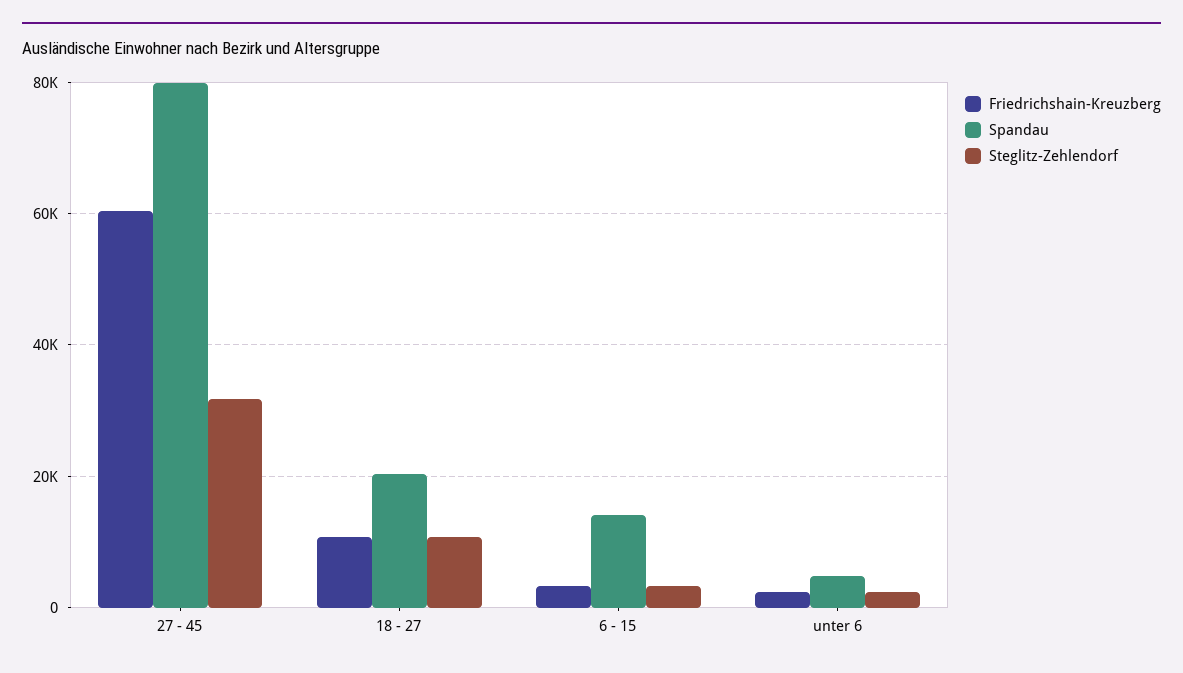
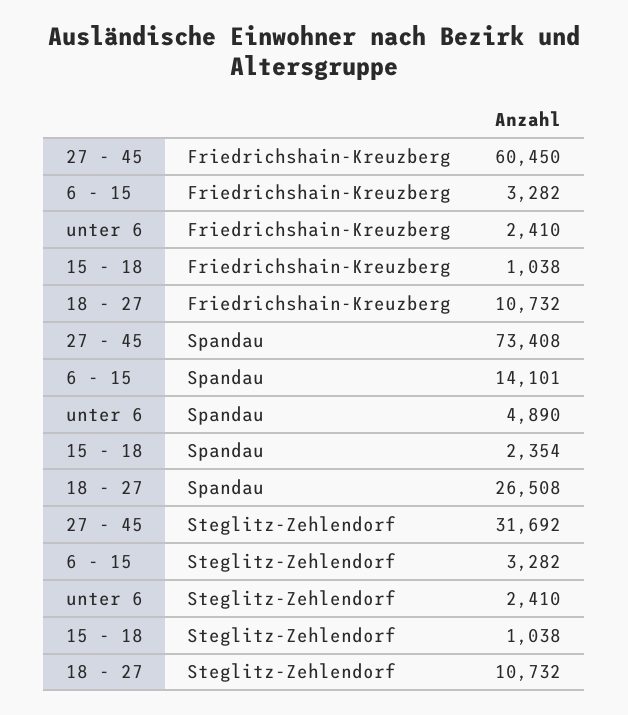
Spandau, 27 - 45: 80000 -> 73408
Spandau, 18 - 27: 20000 -> 26508
Friedrichshain-Kreuzberg, 15 - 18: none -> 1038
Spandau, 15 - 18: none -> 2354
Steglitz-Zehlendorf, 15 - 18: none -> 1038

